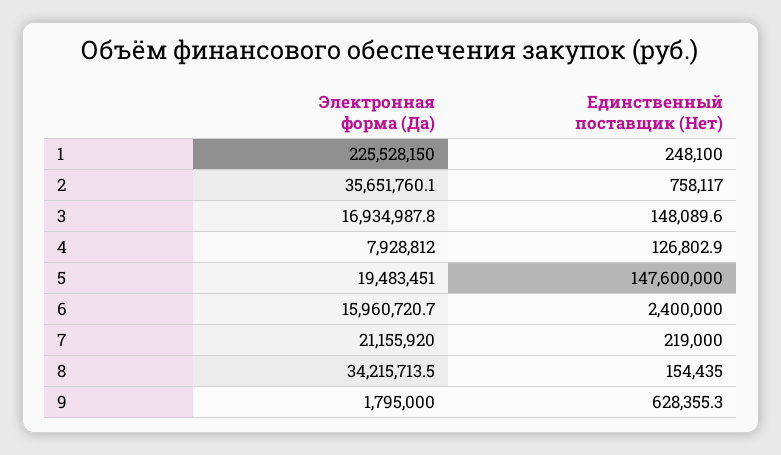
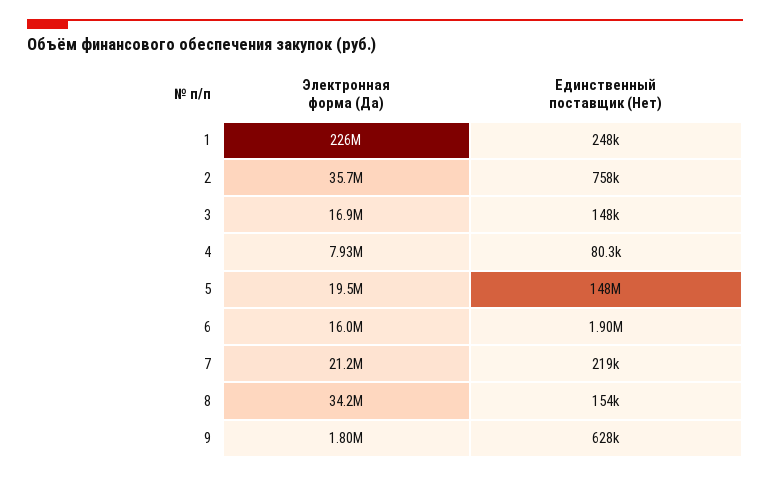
Единственный поставщик (Нет), 4: 126802.9 -> 80300
Единственный поставщик (Нет), 6: 2400000 -> 1900000

